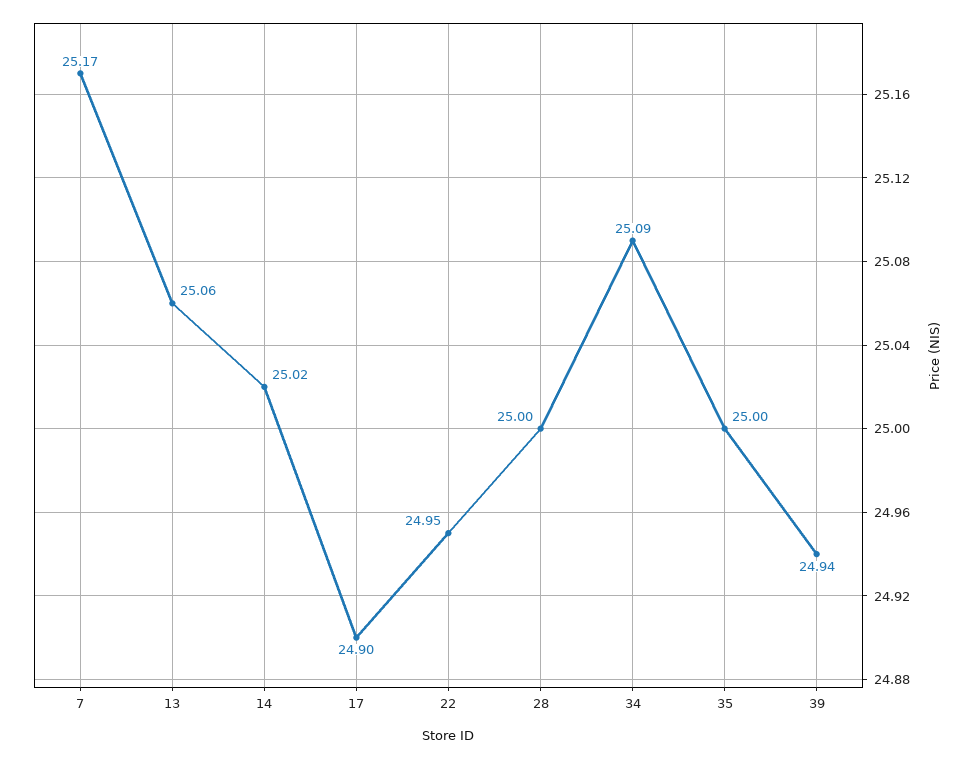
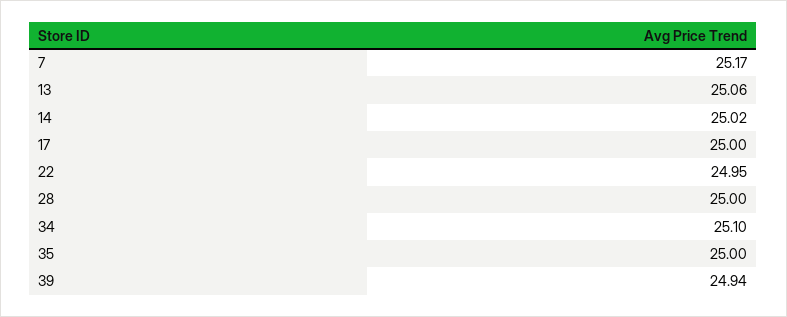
17: 24.9 -> 25
34: 25.09 -> 25.1

